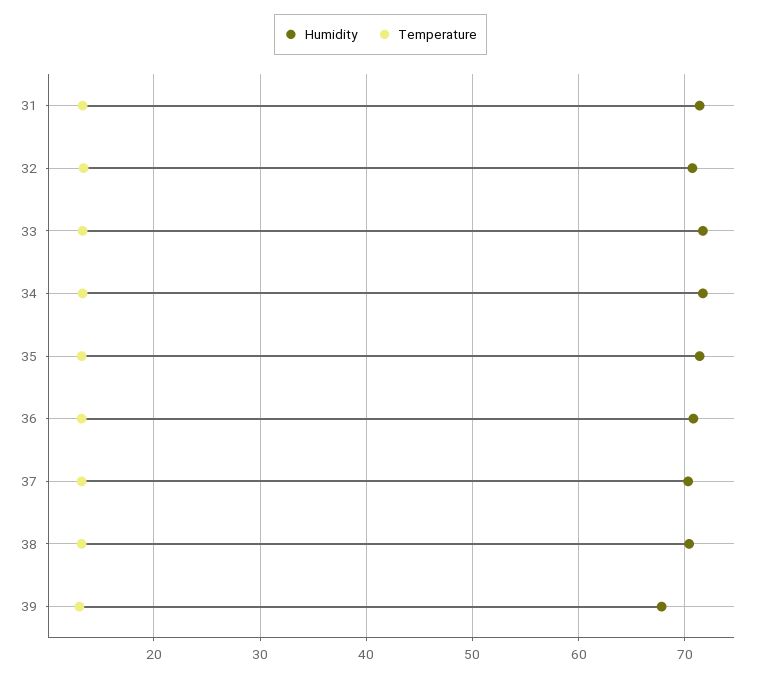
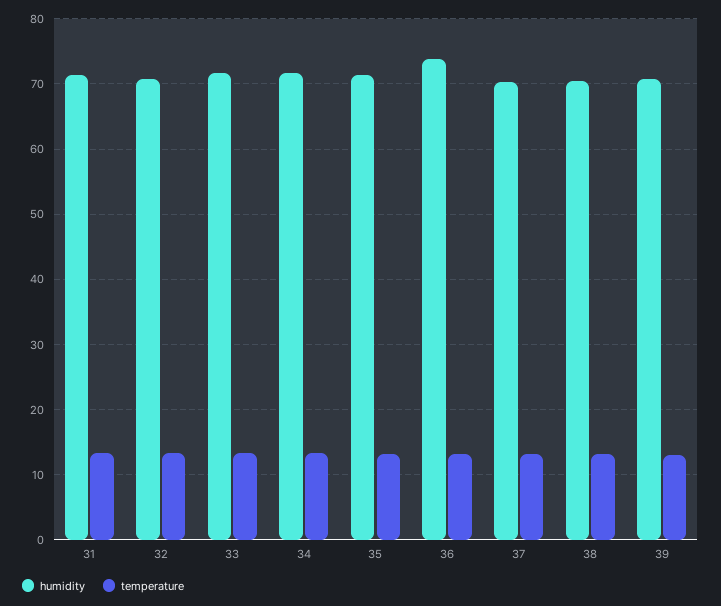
Humidity, 36: 71 -> 74
Humidity, 39: 68 -> 71

